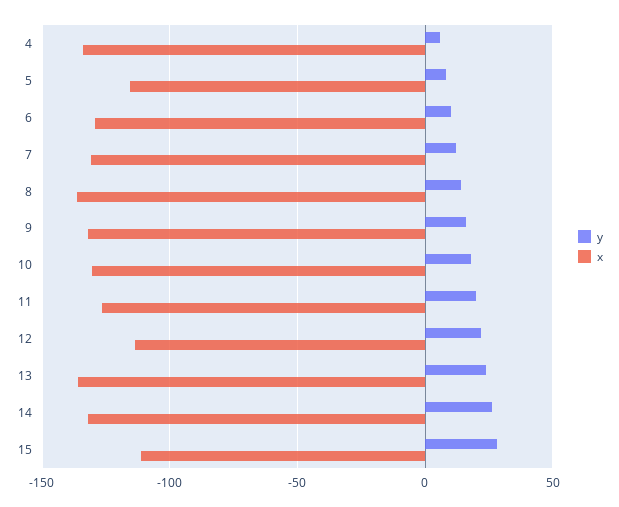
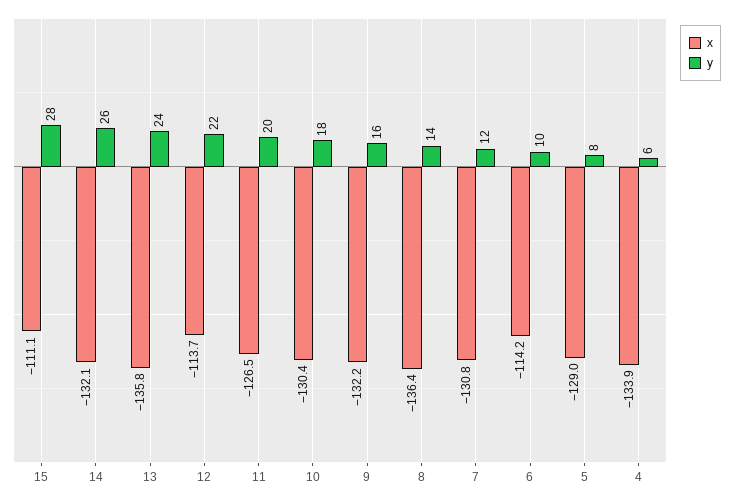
x, 5: -115 -> -129
x, 6: -130 -> -114.2

